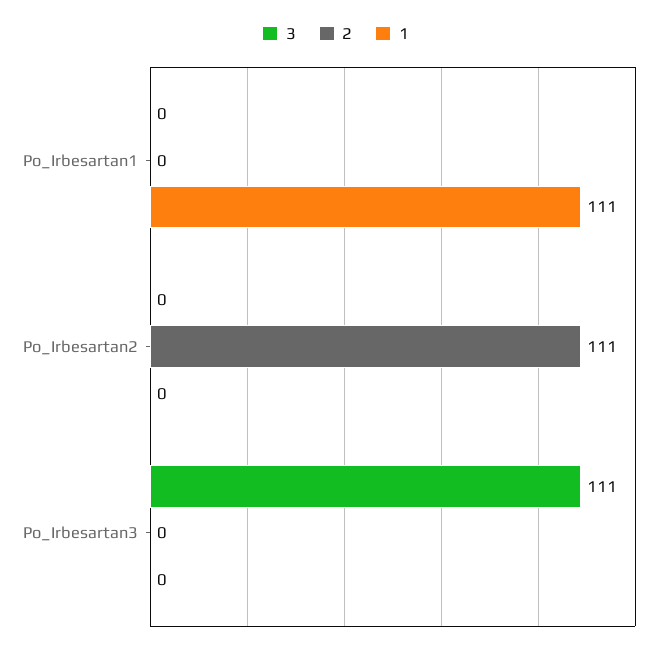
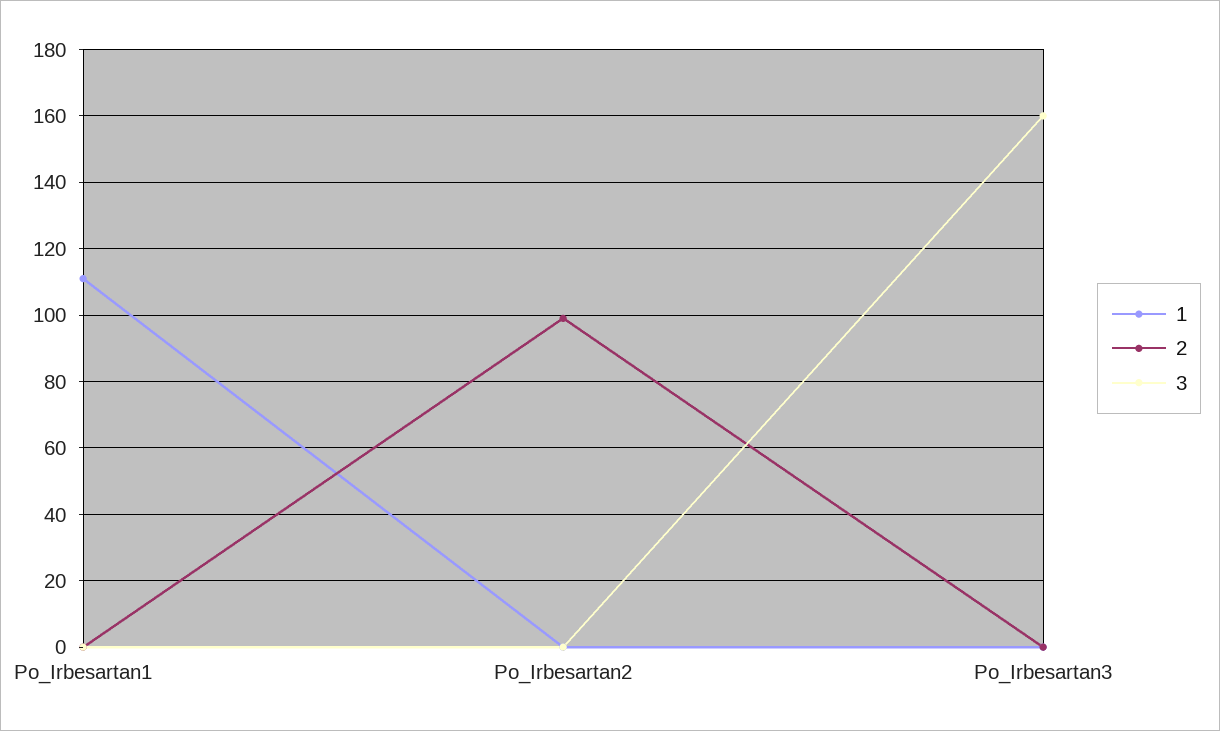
2, Po_Irbesartan2: 111 -> 100
3, Po_Irbesartan3: 111 -> 160

